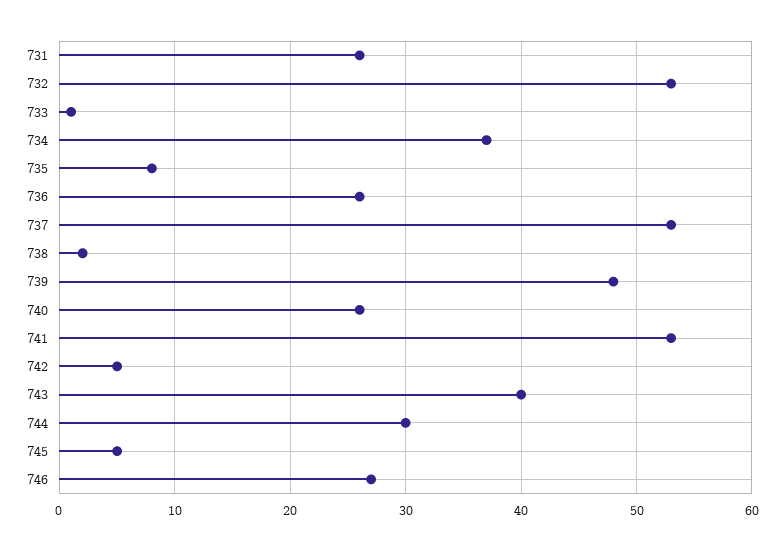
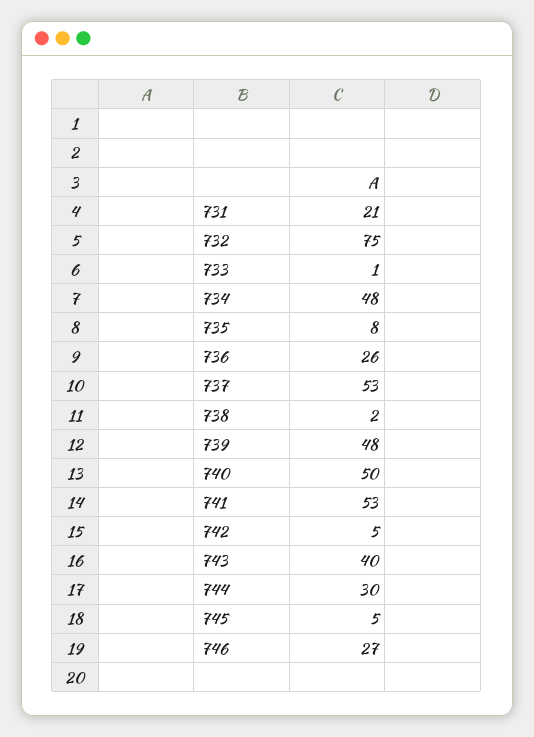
731: 26 -> 21
732: 53 -> 75
734: 37 -> 48
740: 26 -> 50

